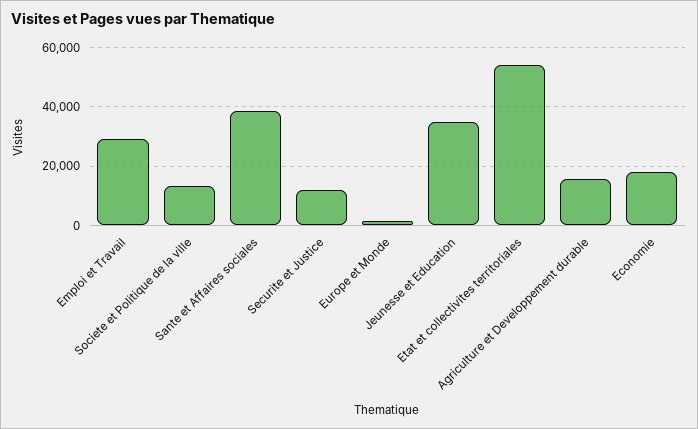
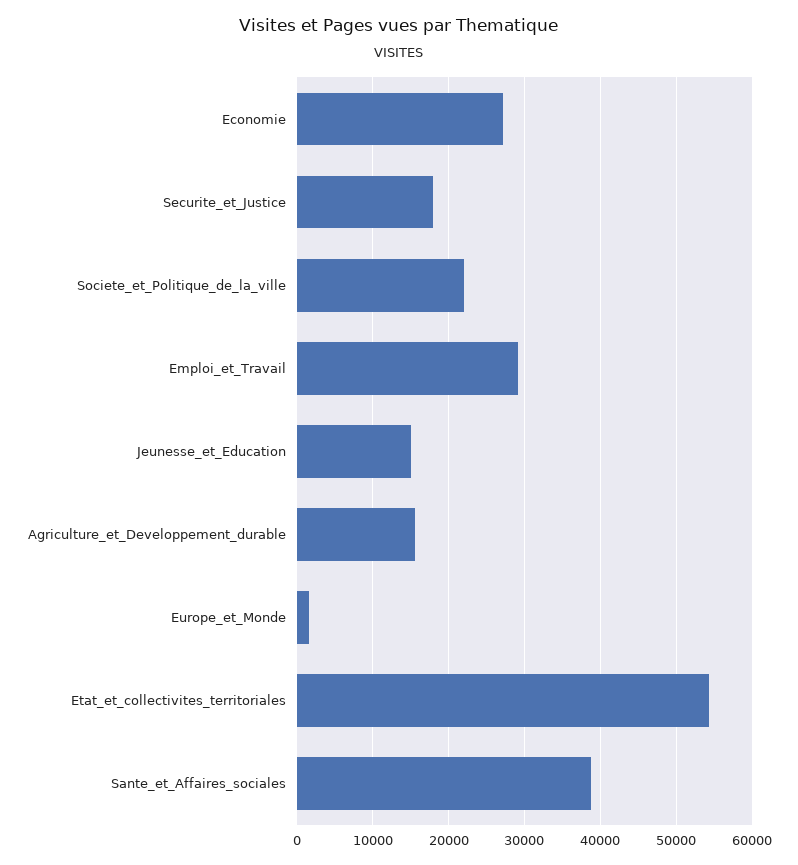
Societe et Politique de la ville: 12500 -> 22000
Securite et Justice: 12500 -> 18000
Jeunesse et Education: 35000 -> 15000
Economie: 17500 -> 27000

